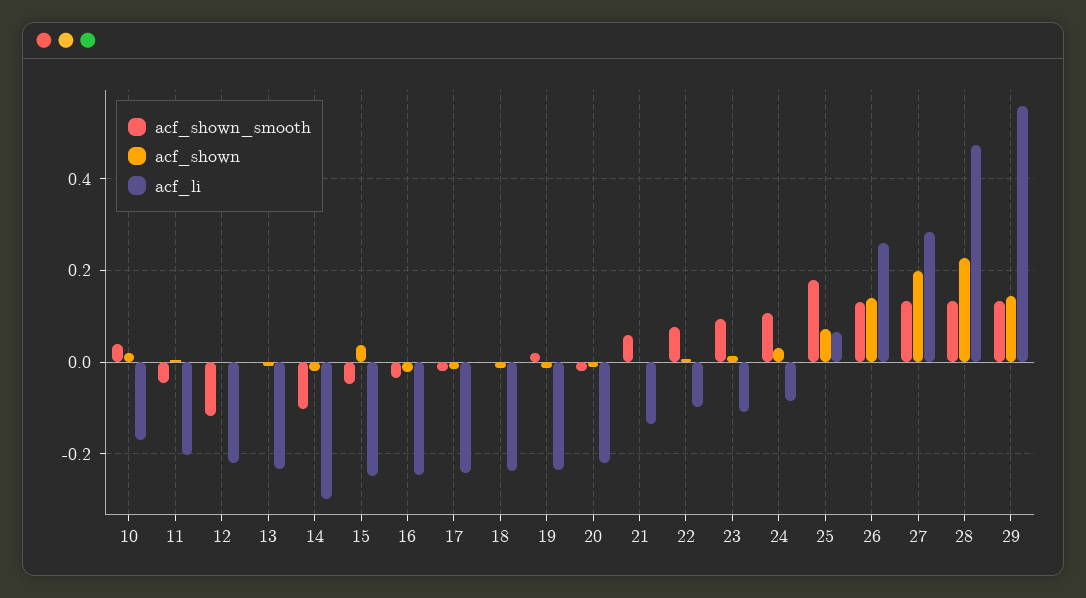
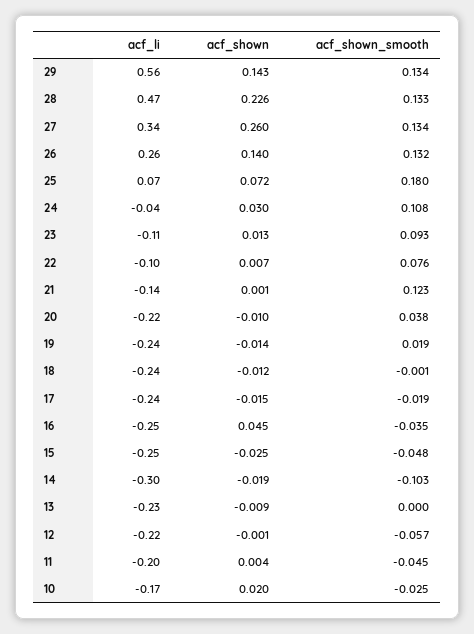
acf_shown_smooth, 10: 0.04 -> -0.025
acf_shown_smooth, 12: -0.12 -> -0.057
acf_shown, 15: 0.04 -> -0.025
acf_shown, 16: -0.02 -> 0.045
acf_shown_smooth, 20: -0.02 -> 0.038
acf_shown_smooth, 21: 0.06 -> 0.123
acf_li, 24: -0.08 -> -0.04
acf_shown, 27: 0.2 -> 0.26
acf_li, 27: 0.28 -> 0.34

